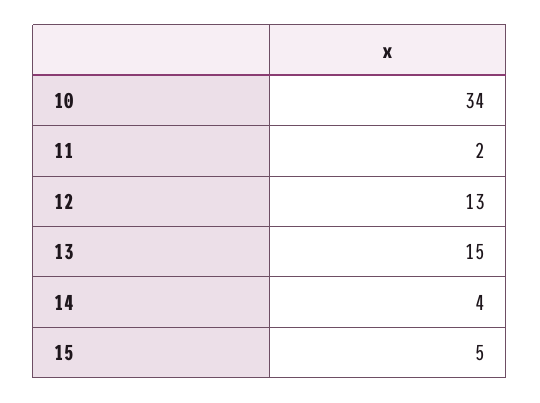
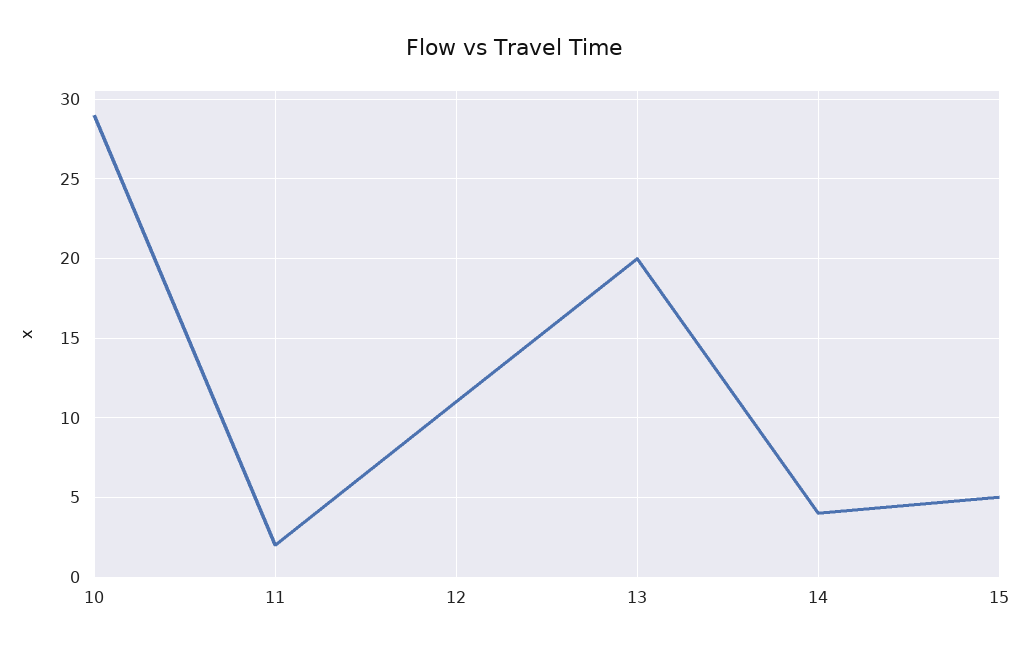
10: 34 -> 29
12: 13 -> 11
13: 15 -> 20

